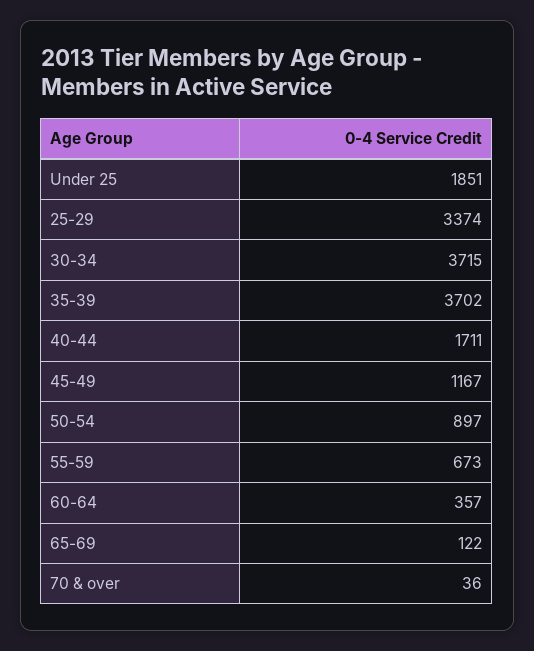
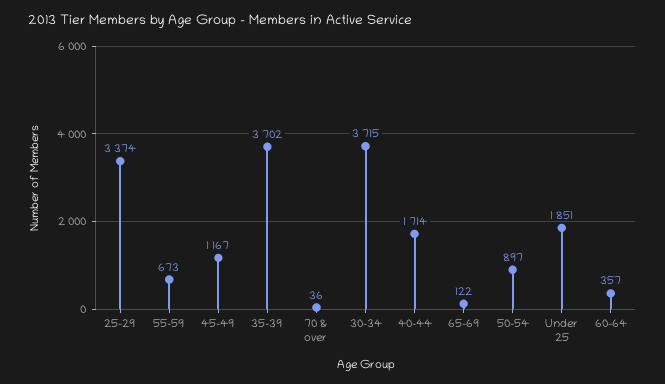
40-44: 1711 -> 1714

